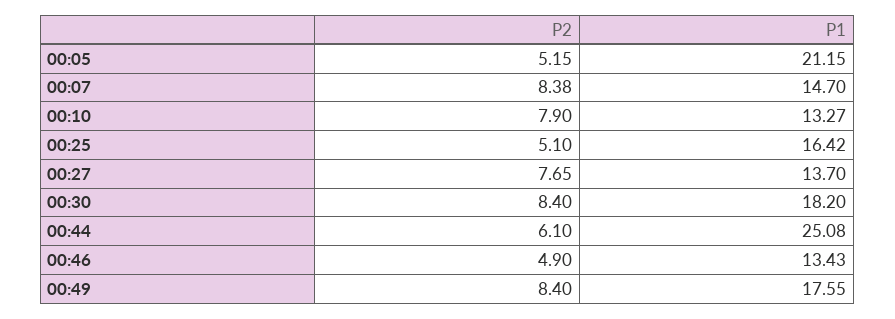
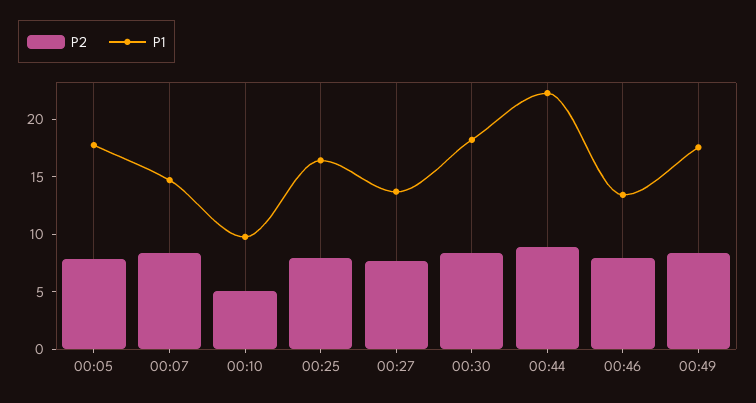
P2, 00:05: 5.15 -> 8
P1, 00:05: 21.15 -> 18
P2, 00:10: 7.9 -> 5
P1, 00:10: 13.27 -> 10
P2, 00:25: 5.1 -> 8
P2, 00:44: 6.1 -> 9
P1, 00:44: 25.08 -> 22
P2, 00:46: 4.9 -> 8

